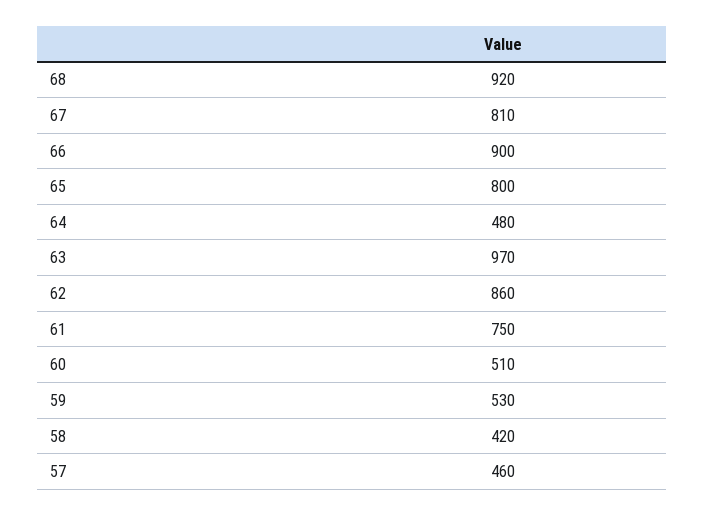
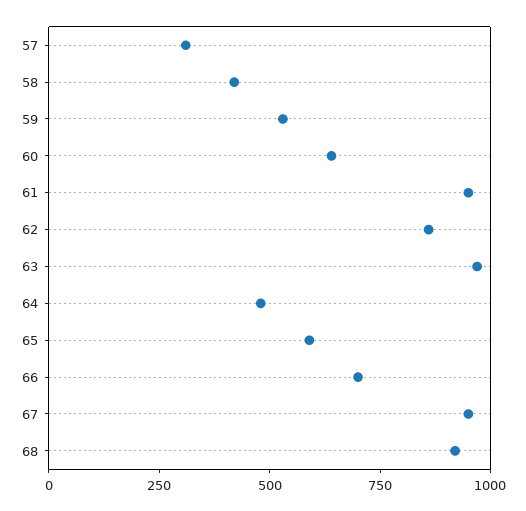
67: 810 -> 950
66: 900 -> 700
65: 800 -> 600
61: 750 -> 950
60: 510 -> 650
57: 460 -> 300

